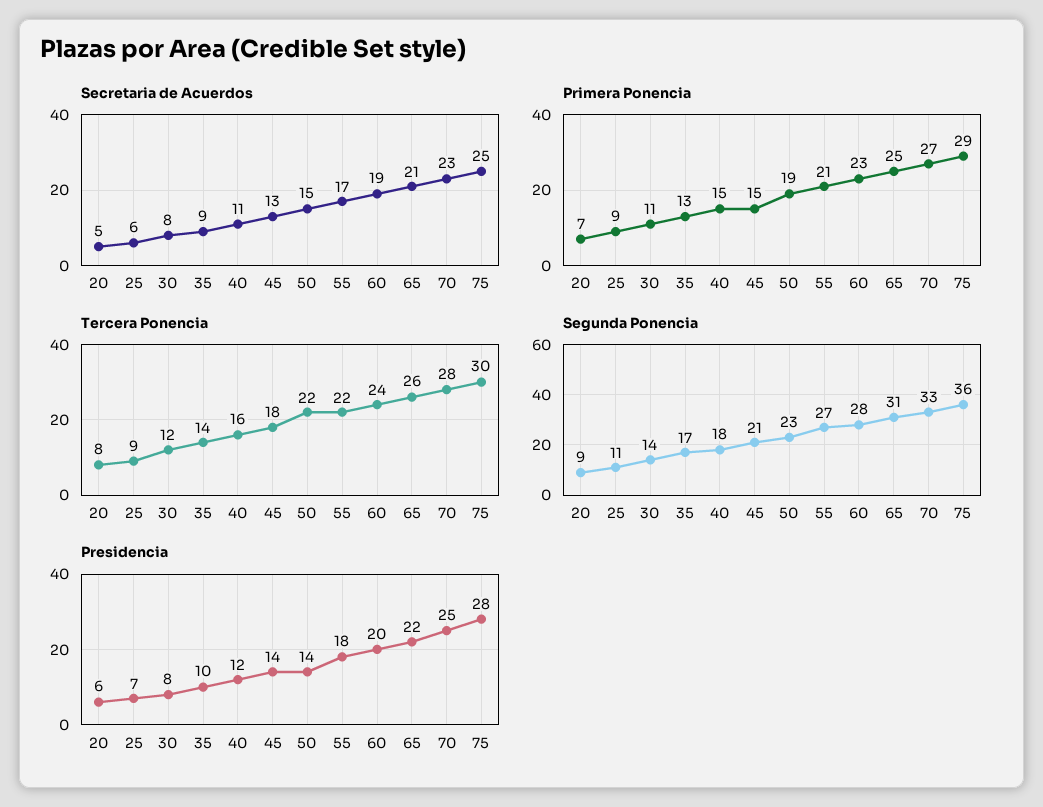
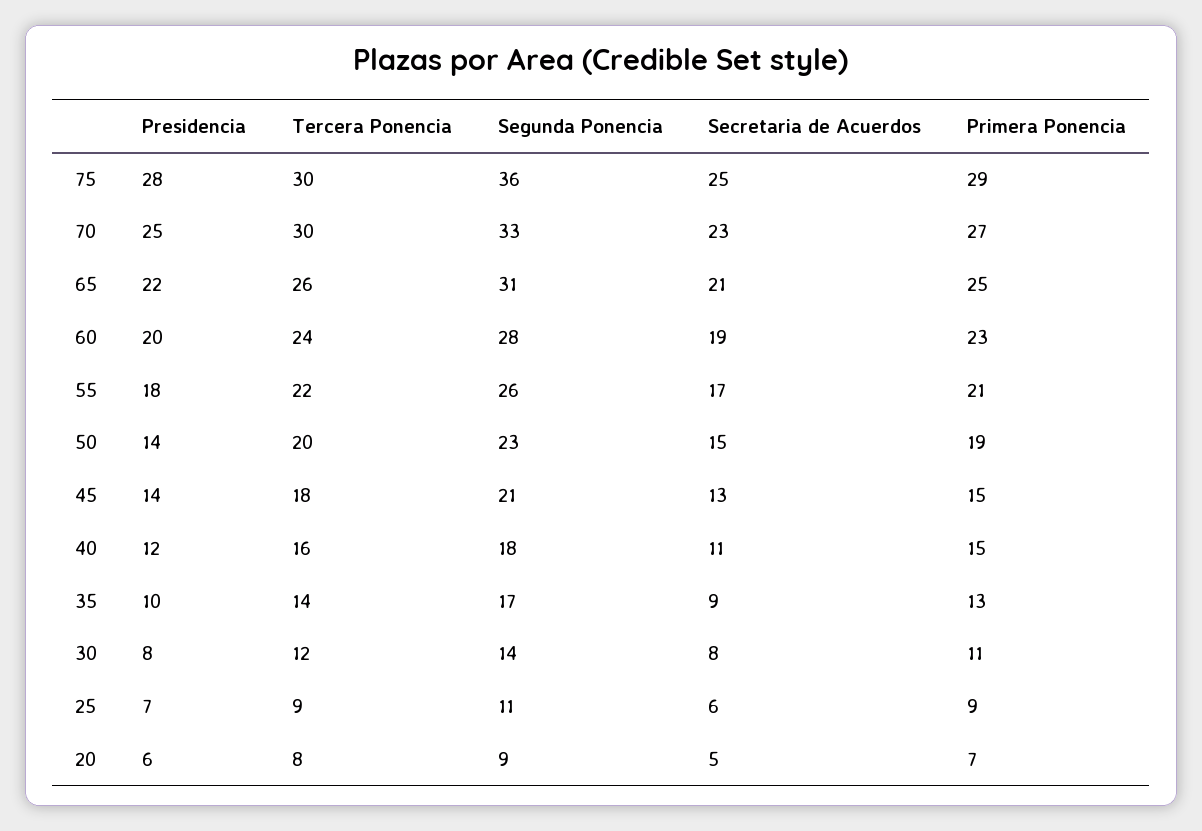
Tercera Ponencia, 50: 22 -> 20
Tercera Ponencia, 70: 28 -> 30
Segunda Ponencia, 55: 27 -> 26

